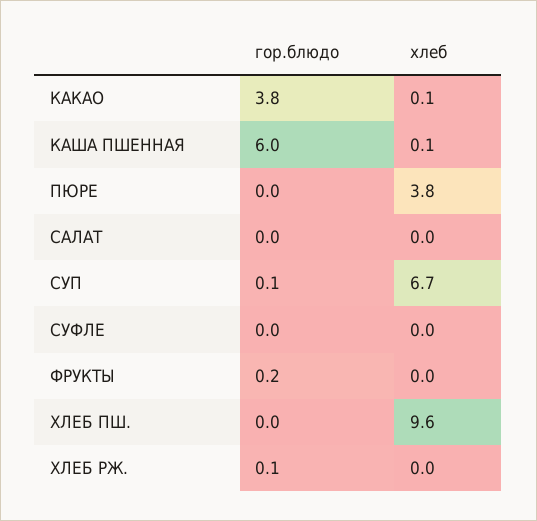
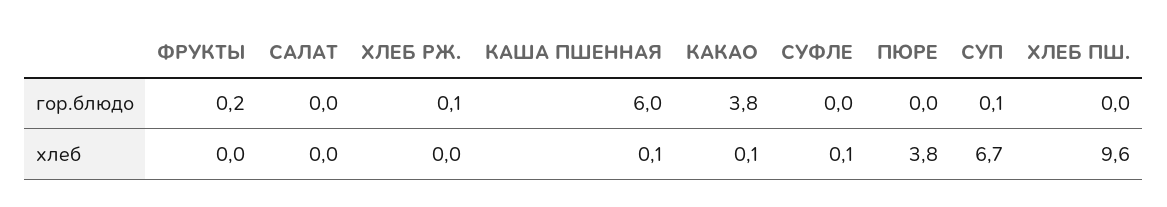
хлеб, СУФЛЕ: 0 -> 0.1

